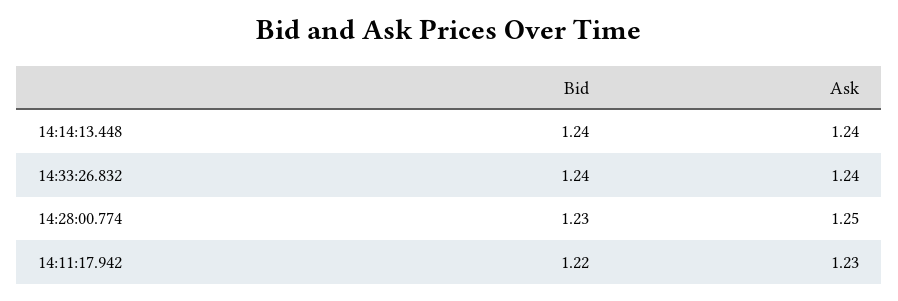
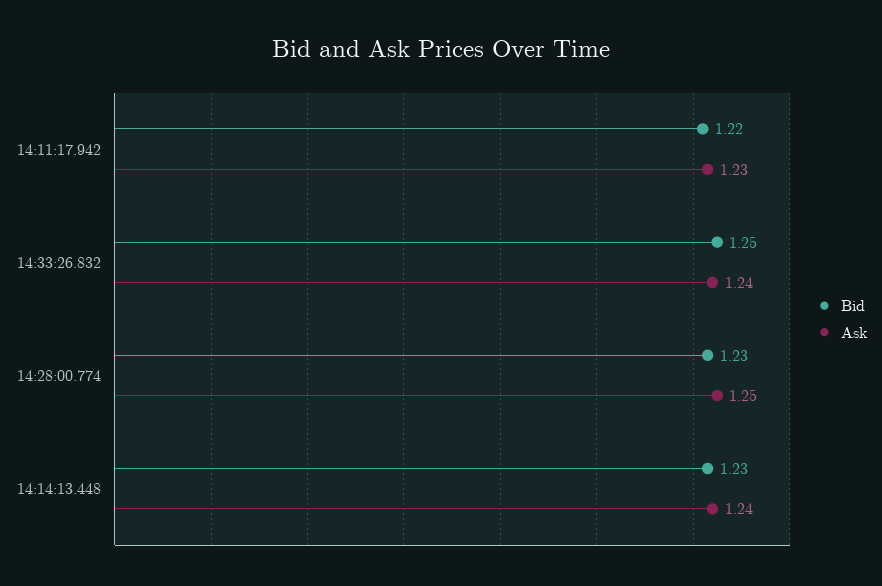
Bid, 14:14:13.448: 1.24 -> 1.23
Bid, 14:33:26.832: 1.24 -> 1.25

